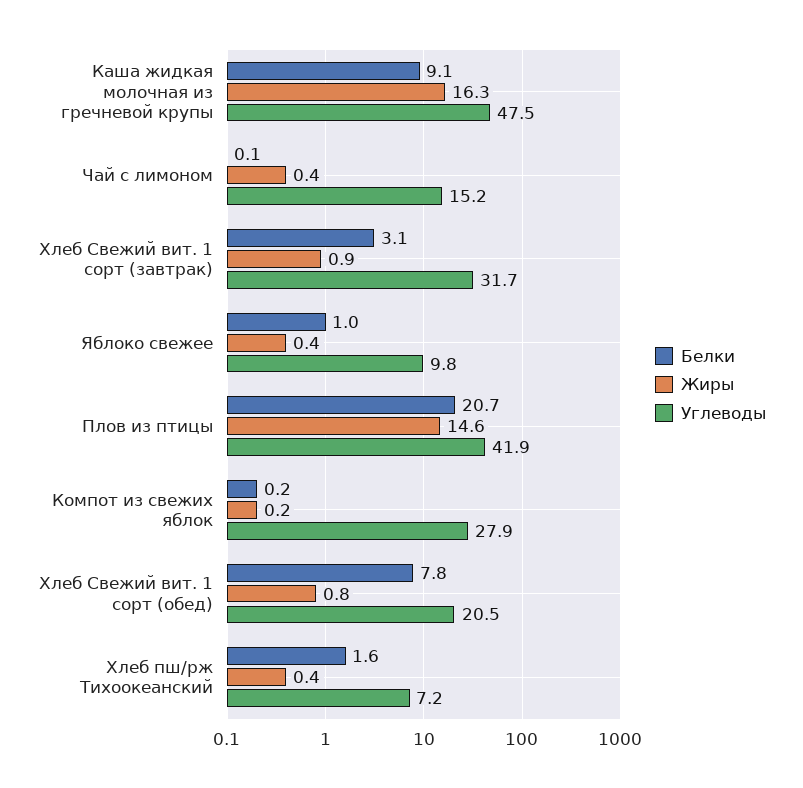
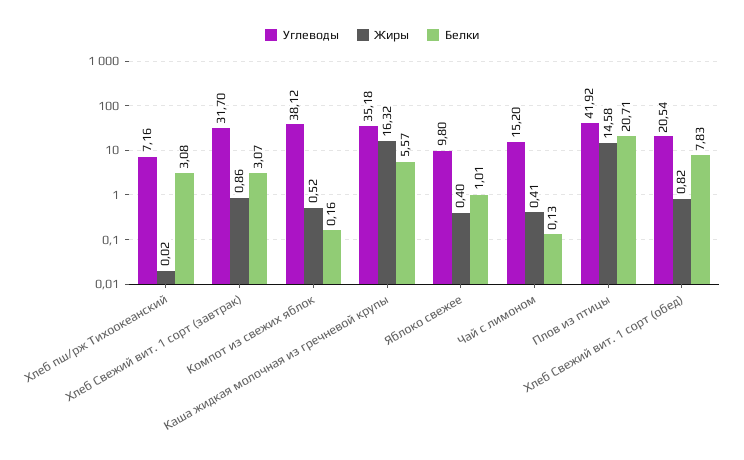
Белки, Каша жидкая молочная из гречневой крупы: 9.1 -> 5.57
Углеводы, Каша жидкая молочная из гречневой крупы: 47.5 -> 35.18
Жиры, Компот из свежих яблок: 0.2 -> 0.52
Углеводы, Компот из свежих яблок: 27.9 -> 38.12
Белки, Хлеб пш/рж Тихоокеанский: 1.6 -> 3.08
Жиры, Хлеб пш/рж Тихоокеанский: 0.4 -> 0.02

